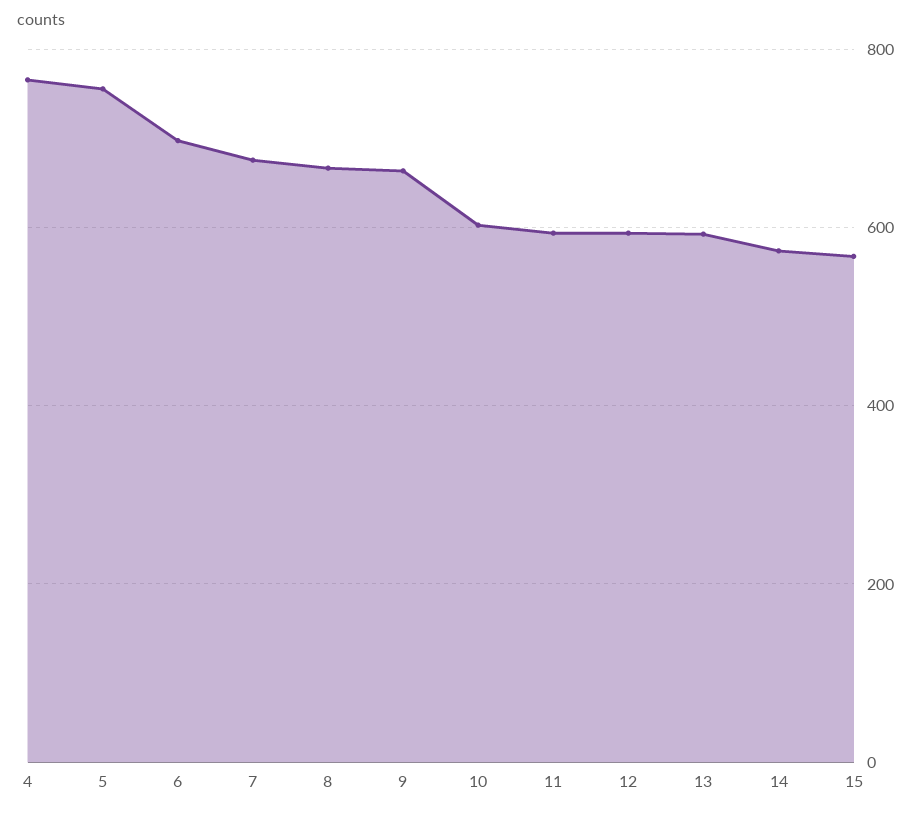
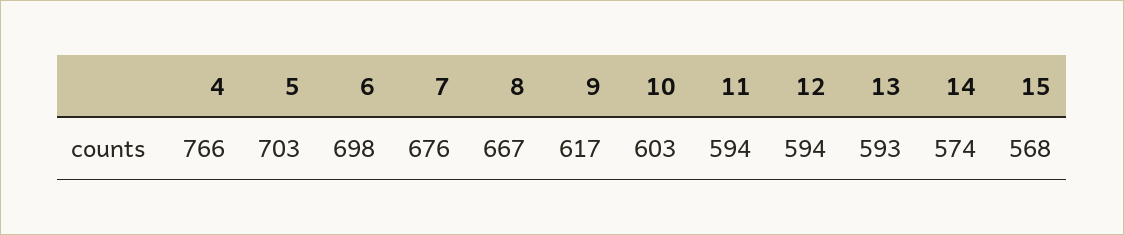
5: 760 -> 703
9: 660 -> 617

